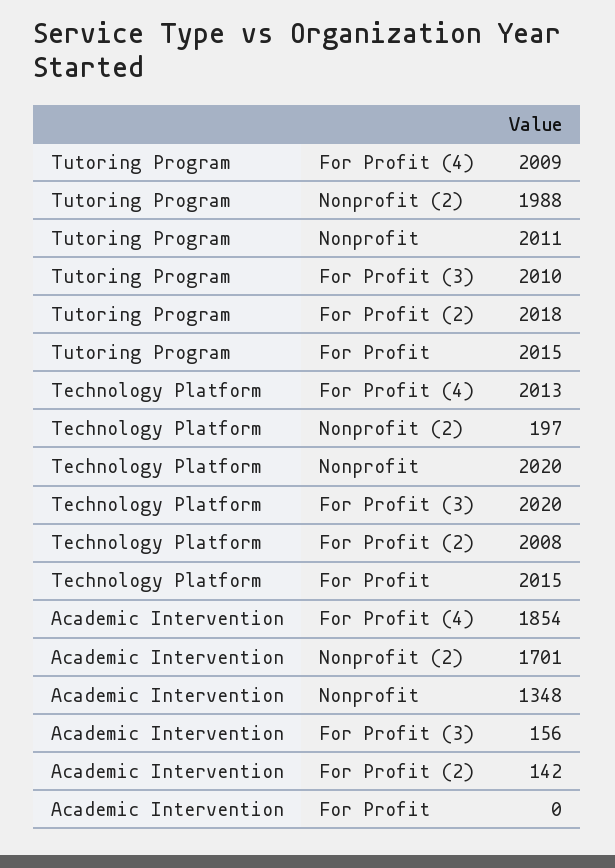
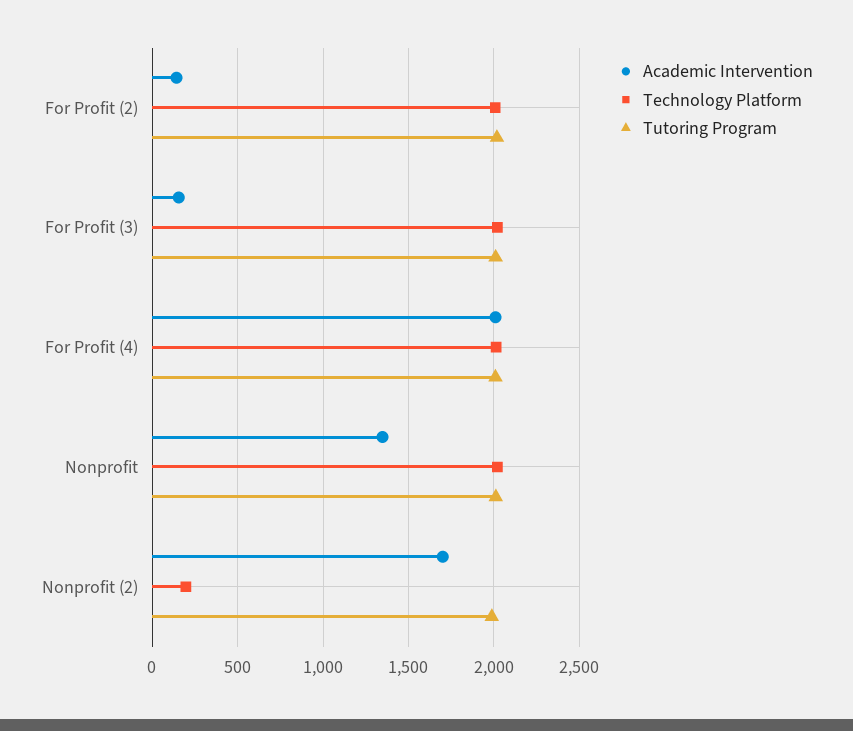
Tutoring Program, For Profit: 2015 -> none
Technology Platform, For Profit: 2015 -> none
Academic Intervention, For Profit (4): 1854 -> 2000
Academic Intervention, For Profit: 0 -> none

